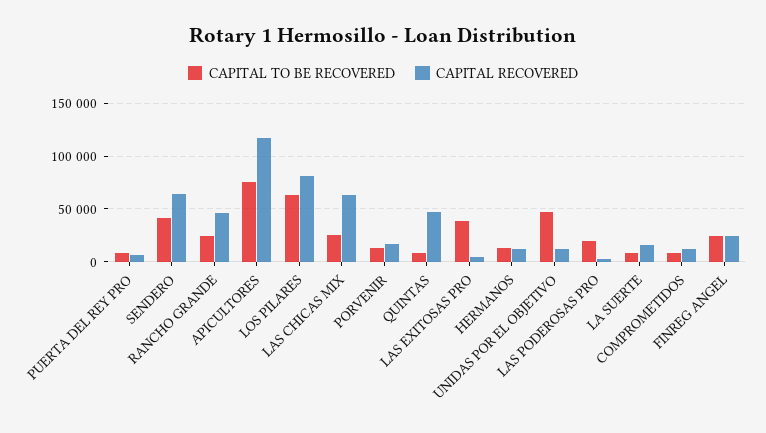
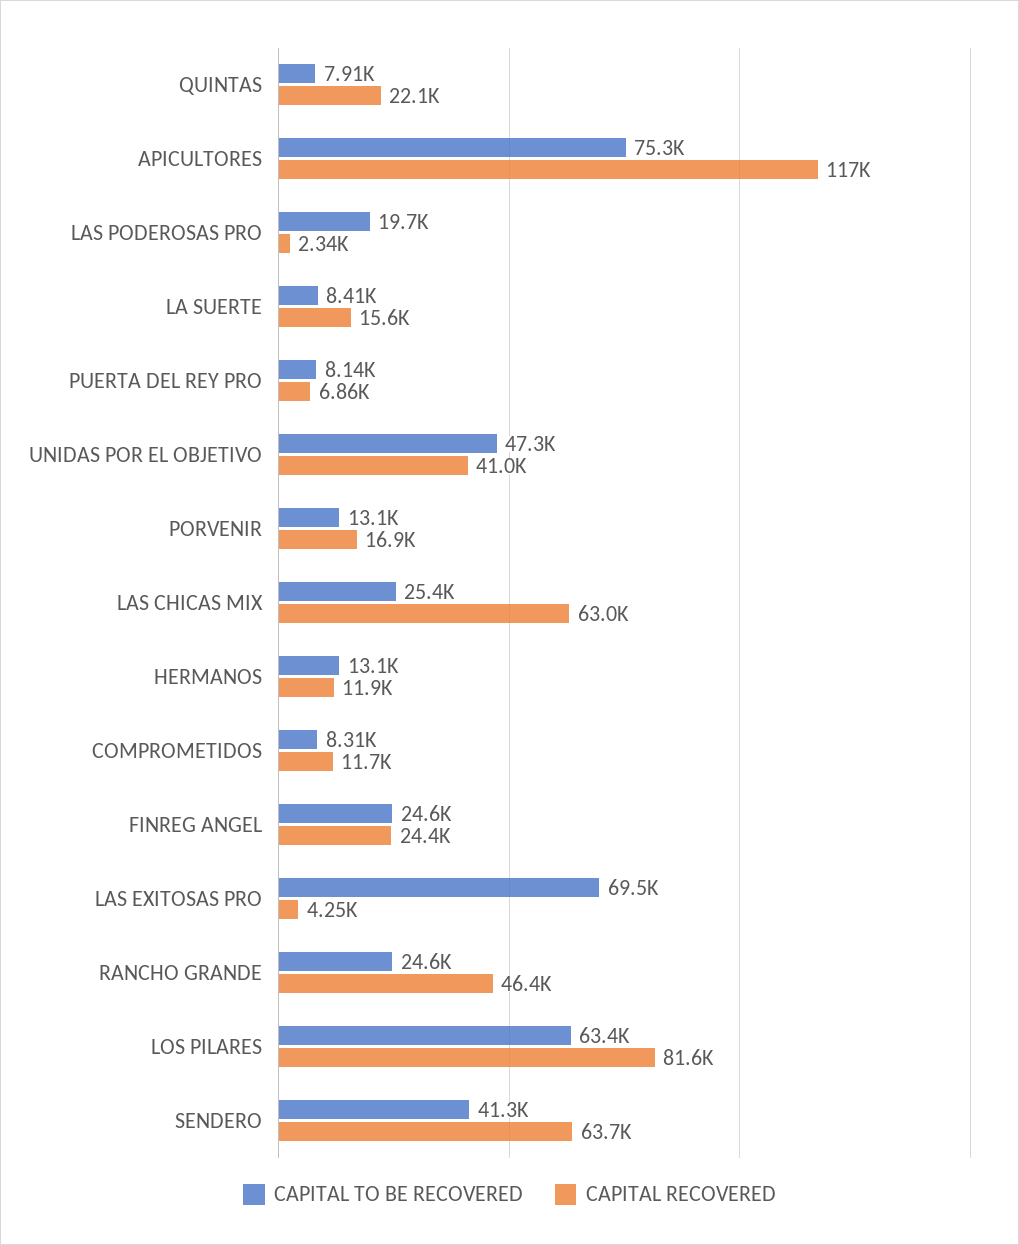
CAPITAL RECOVERED, QUINTAS: 50000 -> 22100
CAPITAL TO BE RECOVERED, LAS EXITOSAS PRO: 40000 -> 69500
CAPITAL RECOVERED, UNIDAS POR EL OBJETIVO: 10000 -> 41000

